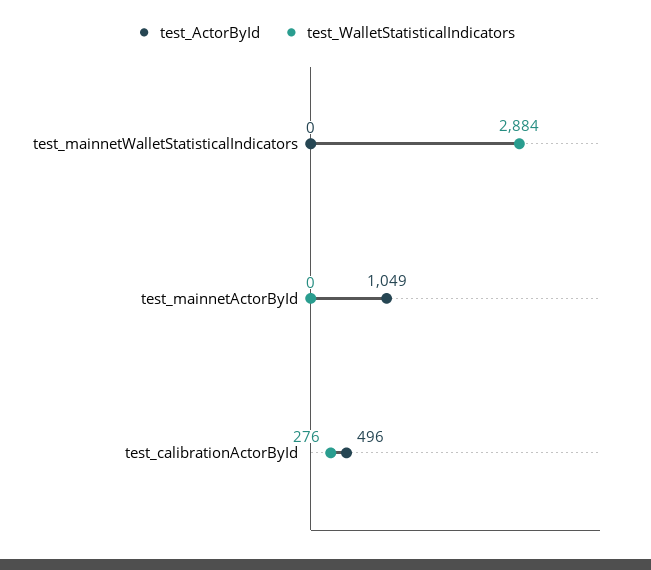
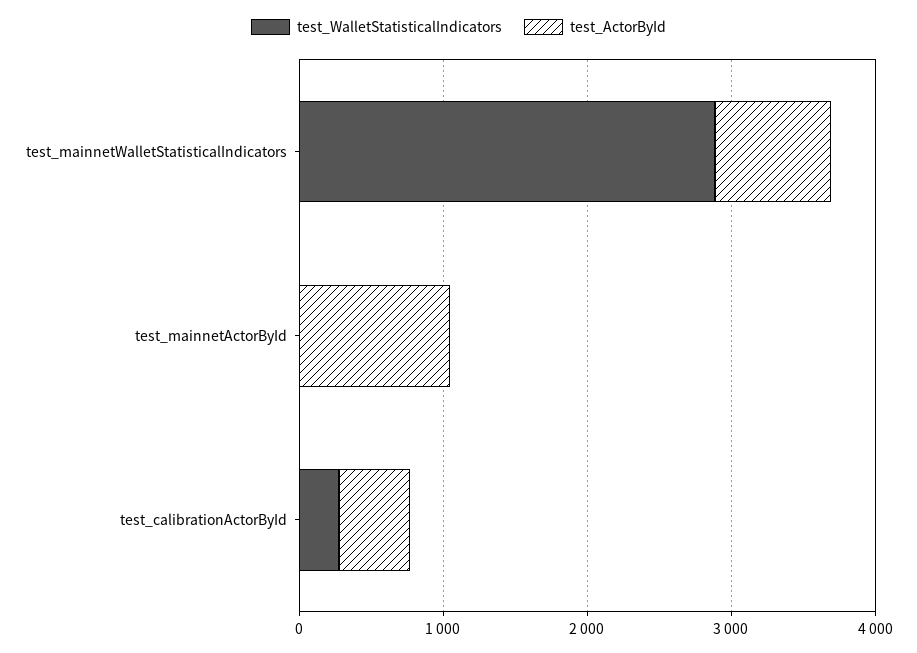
test_ActorById, test_mainnetWalletStatisticalIndicators: 0 -> 800

